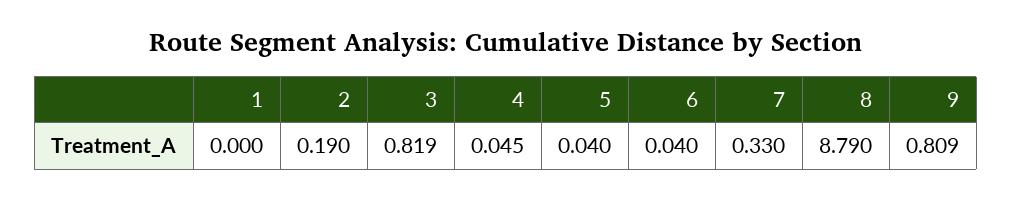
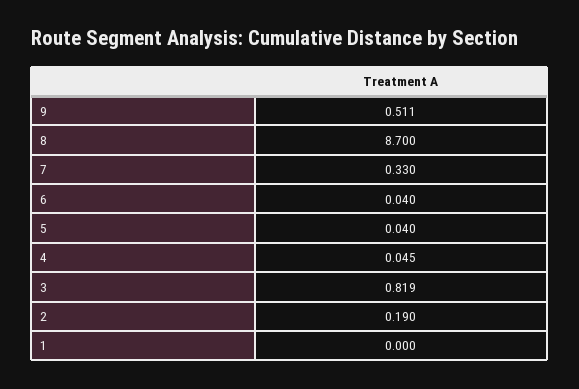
8: 8.79 -> 8.7
9: 0.809 -> 0.511

